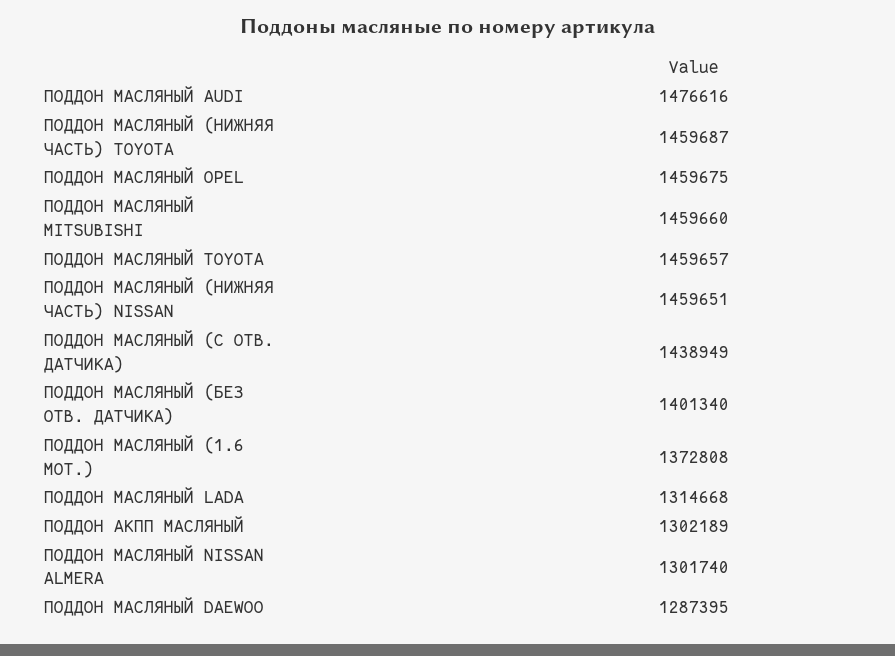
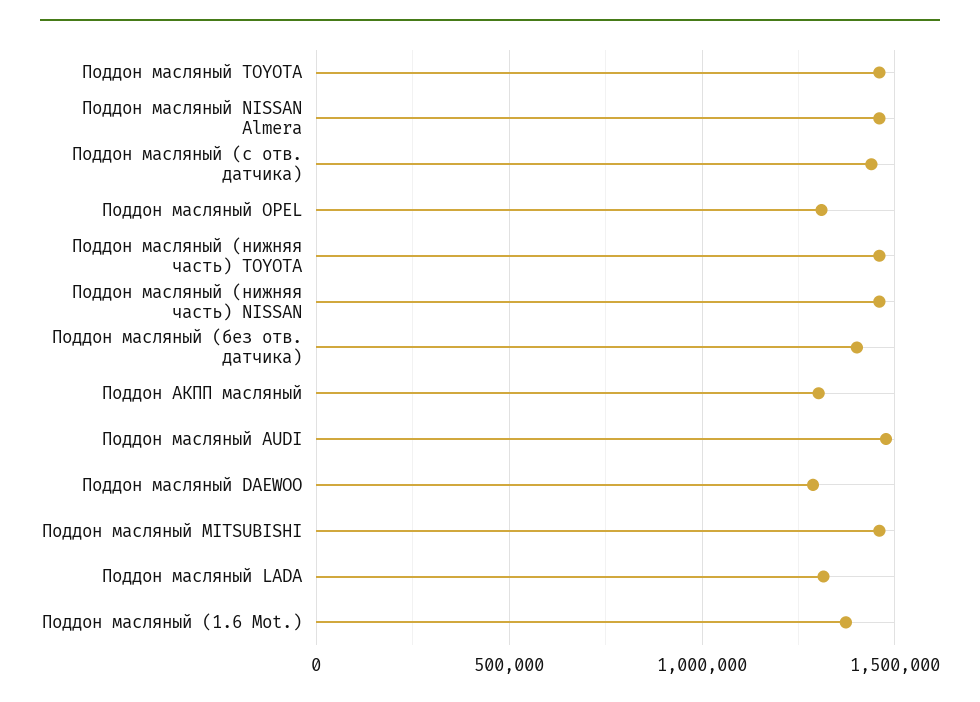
ПОДДОН МАСЛЯНЫЙ OPEL: 1459675 -> 1300000
ПОДДОН МАСЛЯНЫЙ NISSAN ALMERA: 1301740 -> 1450000

